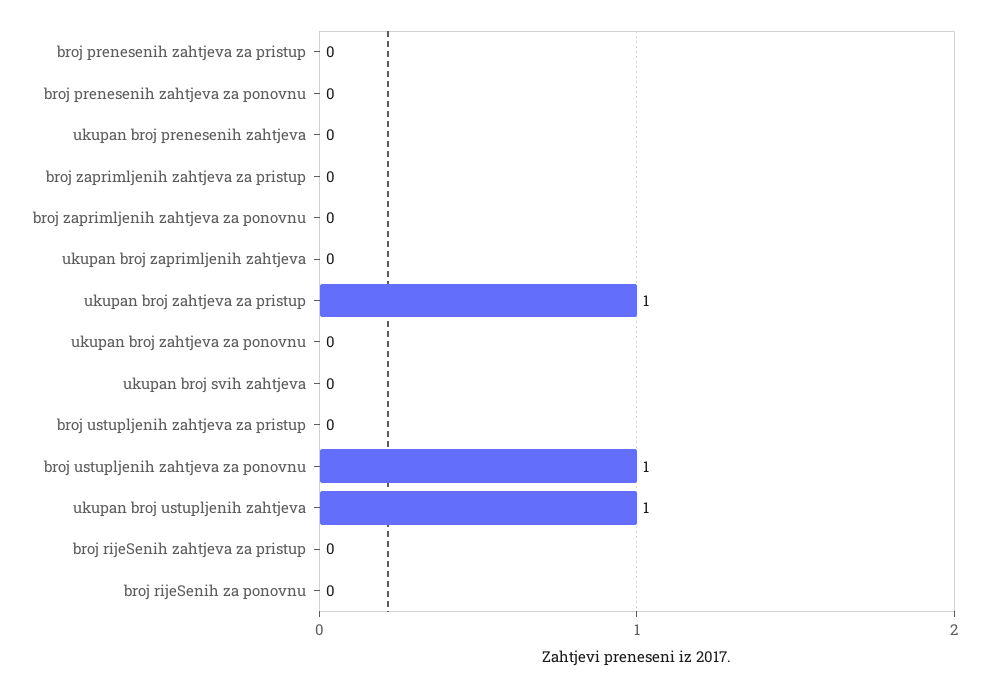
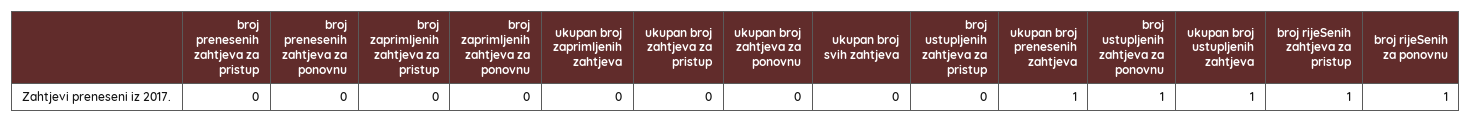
ukupan broj prenesenih zahtjeva: 0 -> 1
ukupan broj zahtjeva za pristup: 1 -> 0
broj rijeSenih zahtjeva za pristup: 0 -> 1
broj rijeSenih za ponovnu: 0 -> 1

